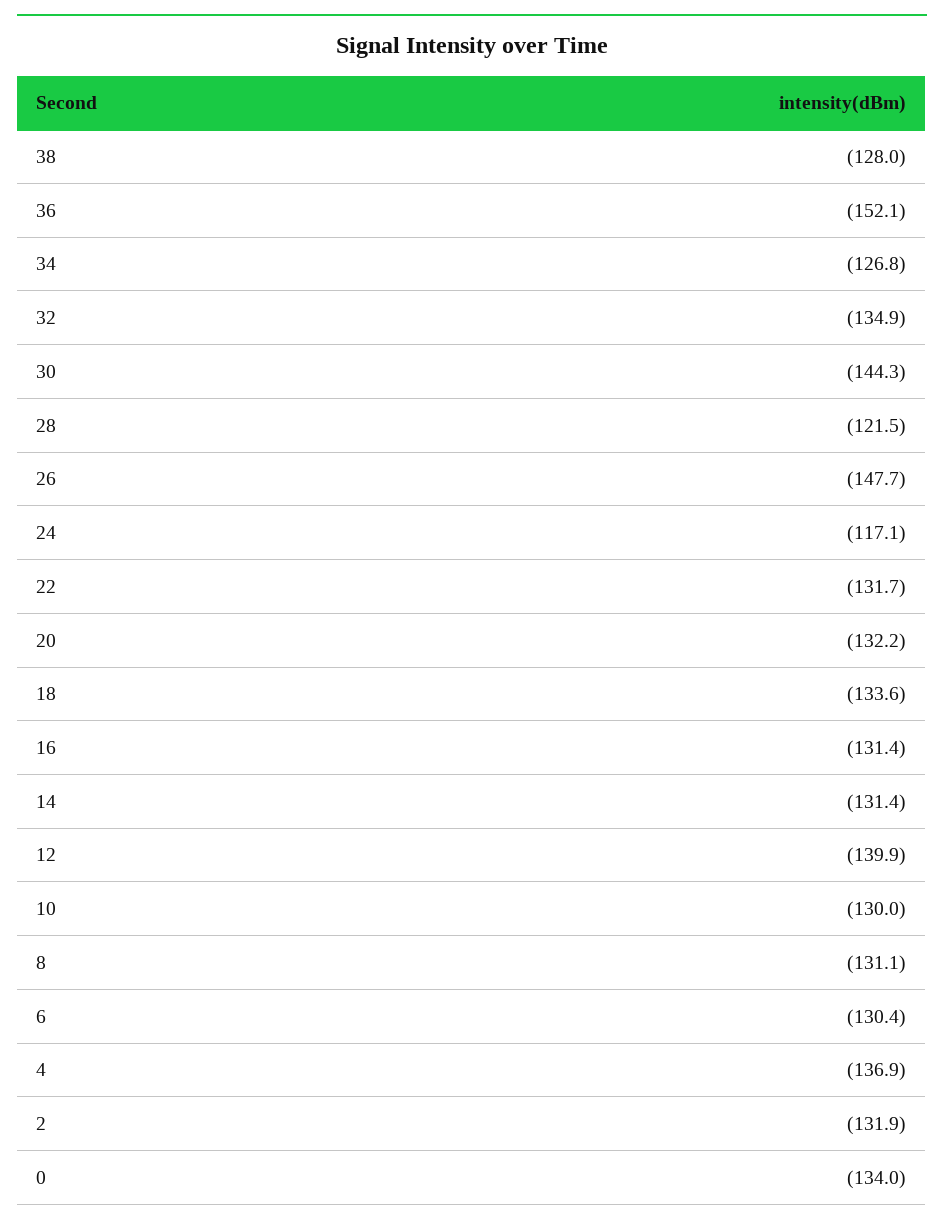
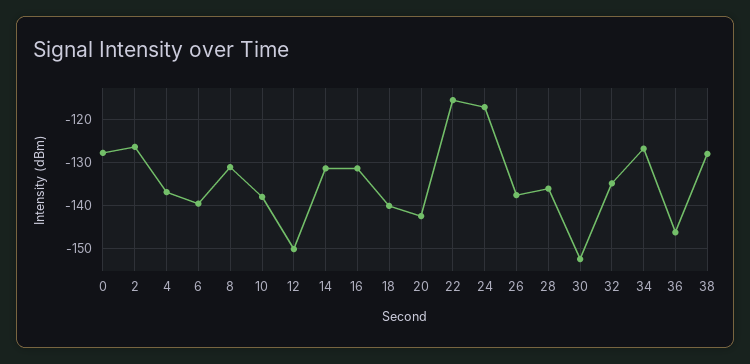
36: -152.1 -> -146
30: -144.3 -> -152
28: -121.5 -> -136
26: -147.7 -> -138
22: -131.7 -> -116
20: -132.2 -> -142
18: -133.6 -> -140
12: -139.9 -> -150
10: -130 -> -138
6: -130.4 -> -140
2: -131.9 -> -126
0: -134 -> -128

